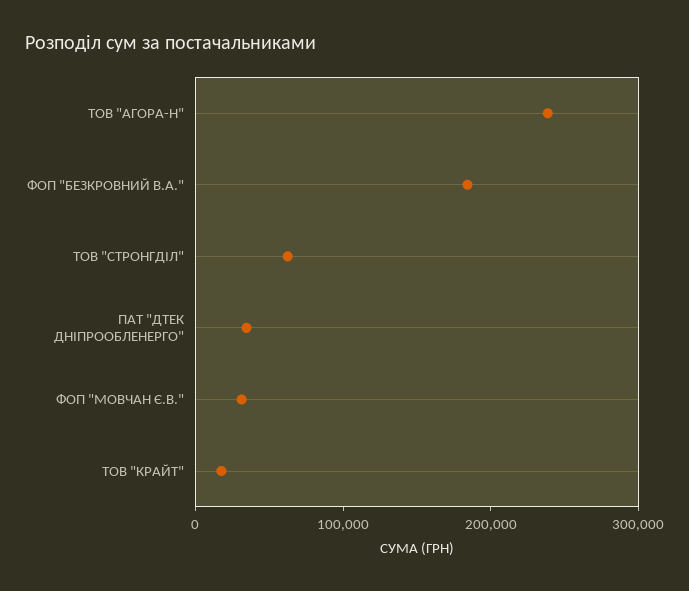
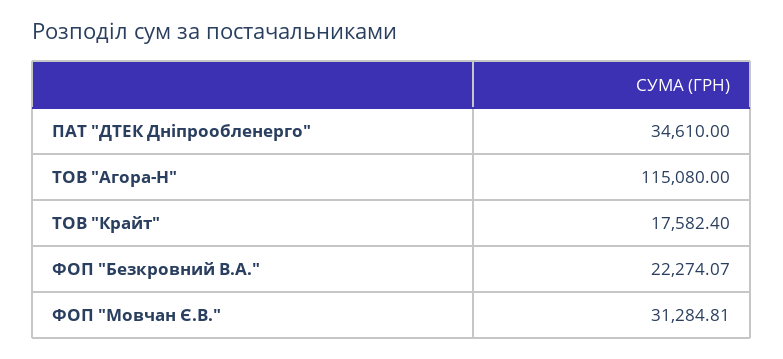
ТОВ "АГОРА-Н": 240000 -> 115080
ФОП "БЕЗКРОВНИЙ В.А.": 180000 -> 22274.07
ТОВ "СТРОНГДІЛ": 60000 -> none

